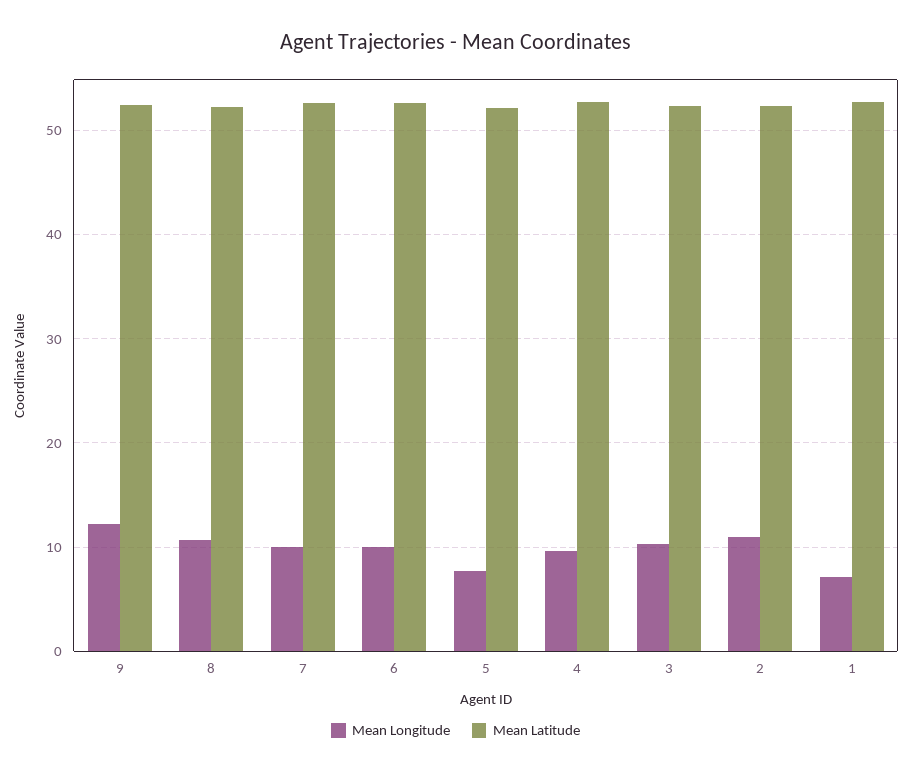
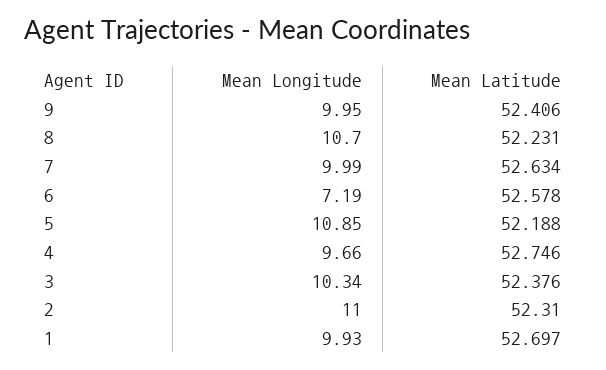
Mean Longitude, 9: 12 -> 9.95
Mean Longitude, 6: 10 -> 7.19
Mean Longitude, 5: 8 -> 10.85
Mean Longitude, 1: 7 -> 9.93

